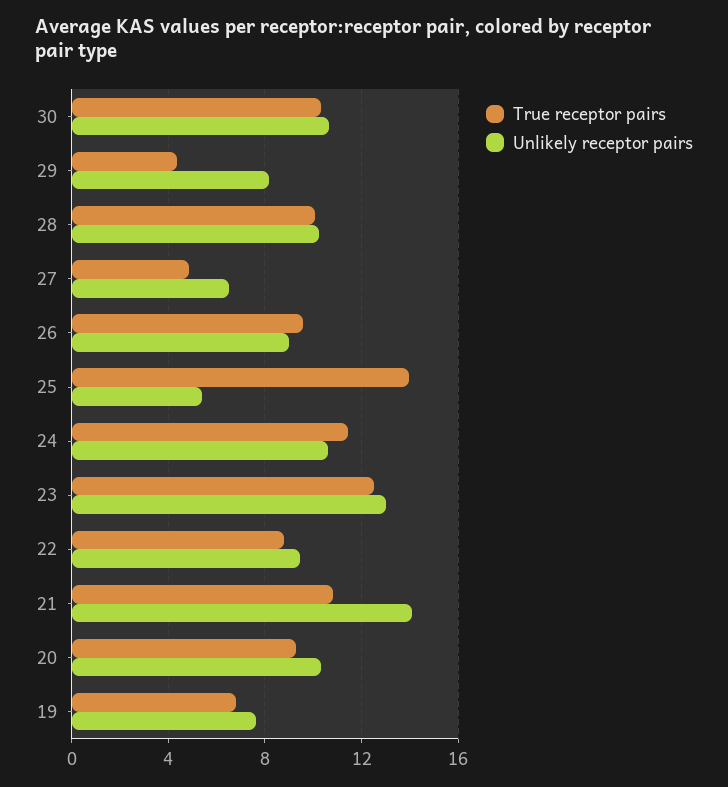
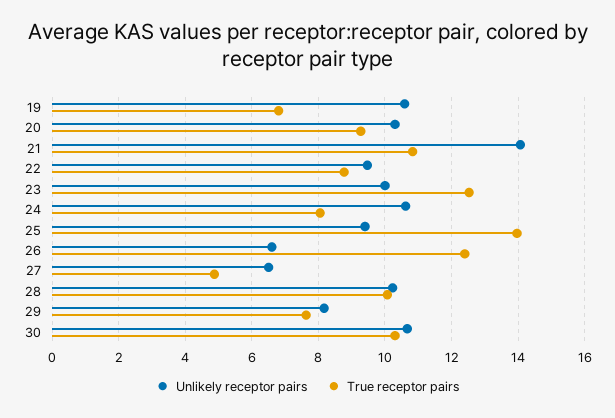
True receptor pairs, 29: 4.5 -> 7.6
True receptor pairs, 26: 9.5 -> 12.4
Unlikely receptor pairs, 26: 9 -> 6.6
Unlikely receptor pairs, 25: 5.5 -> 9.4
True receptor pairs, 24: 11.5 -> 8
Unlikely receptor pairs, 23: 13 -> 10
Unlikely receptor pairs, 19: 7.5 -> 10.6

